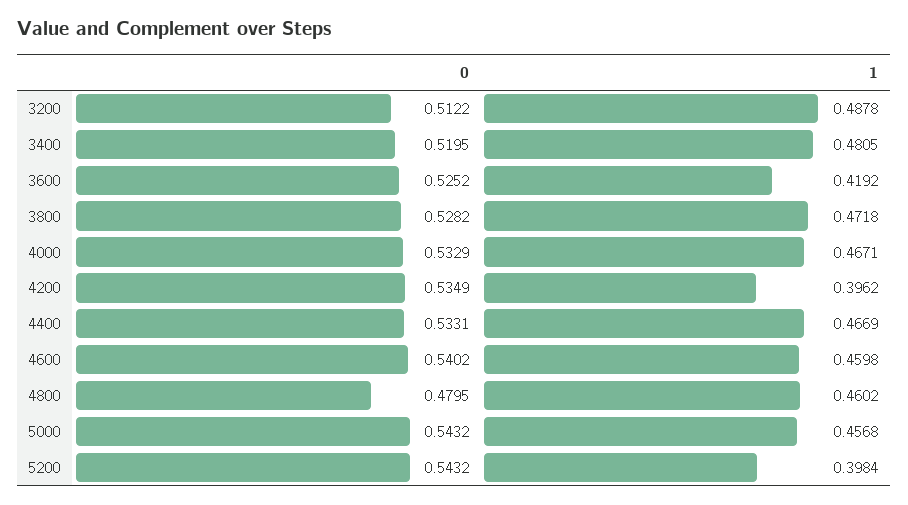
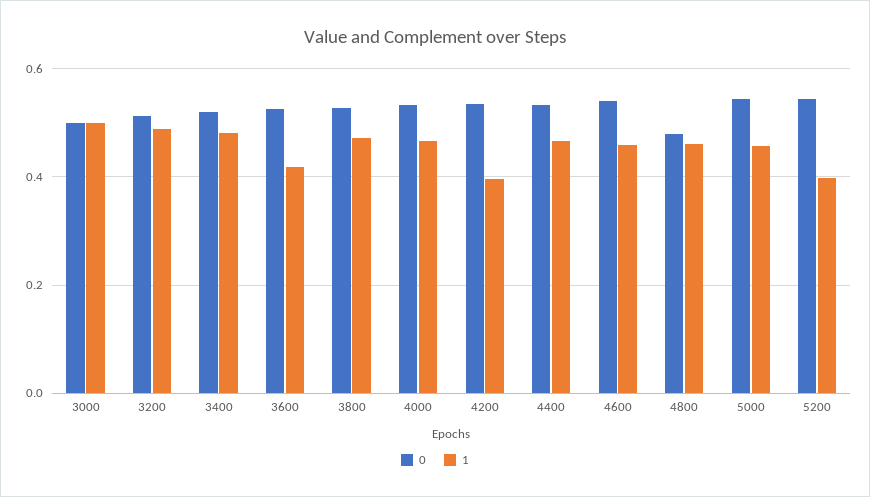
0, 3000: none -> 0.5
1, 3000: none -> 0.5

